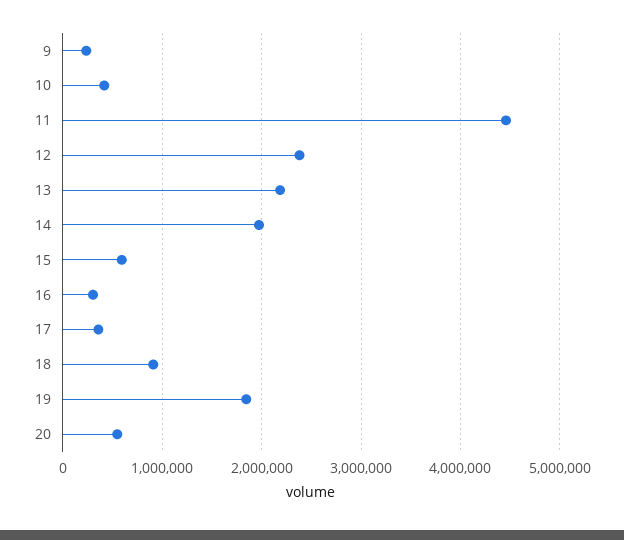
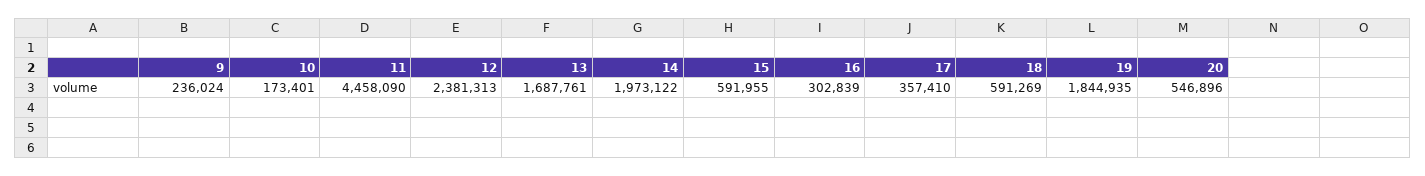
10: 400000 -> 173401
13: 2200000 -> 1687761
18: 900000 -> 591269

